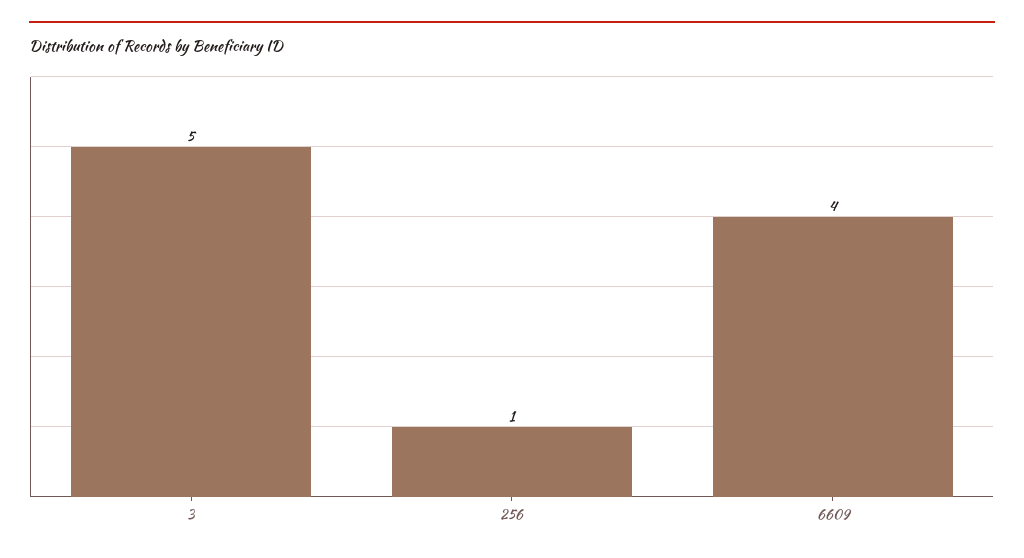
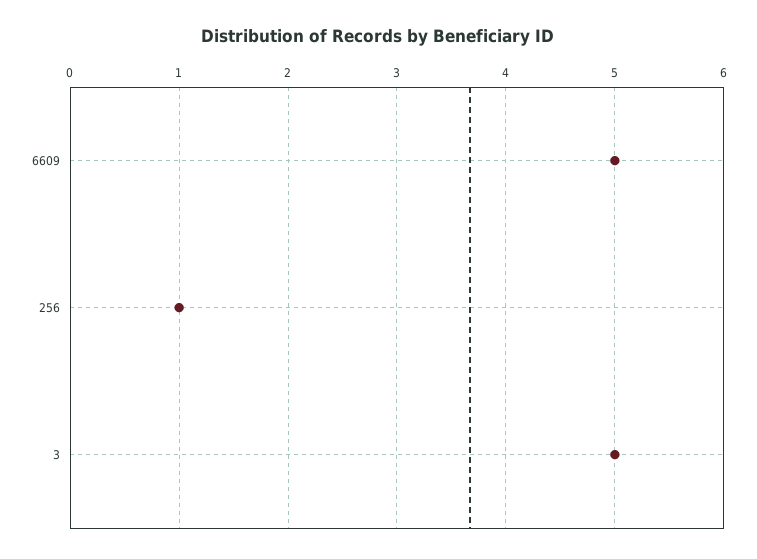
6609: 4 -> 5

